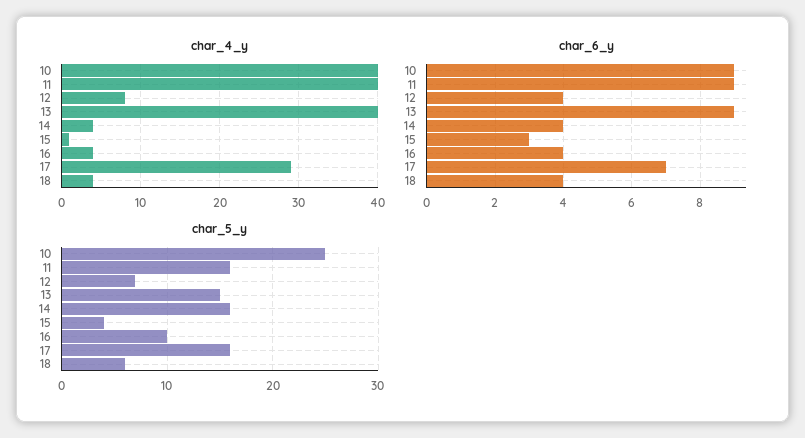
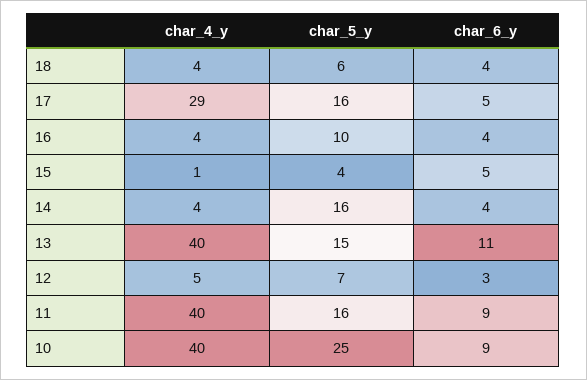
char_4_y, 12: 8 -> 5
char_6_y, 12: 4 -> 3
char_6_y, 13: 9 -> 11
char_6_y, 15: 3 -> 5
char_6_y, 17: 7 -> 5

